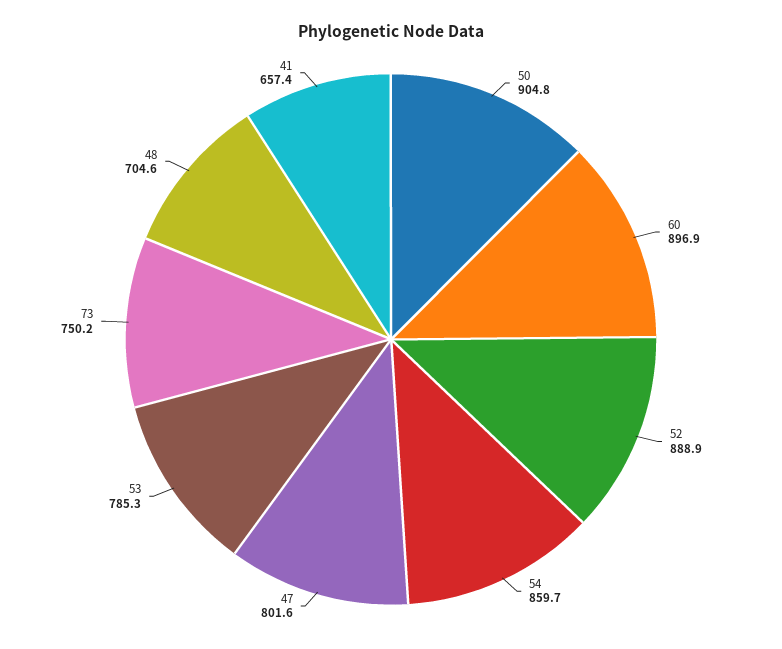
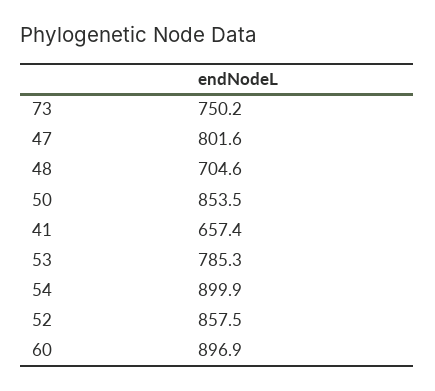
50: 904.8 -> 853.5
52: 888.9 -> 857.5
54: 859.7 -> 899.9

